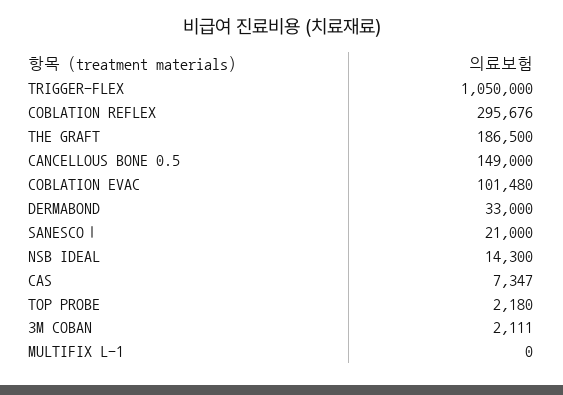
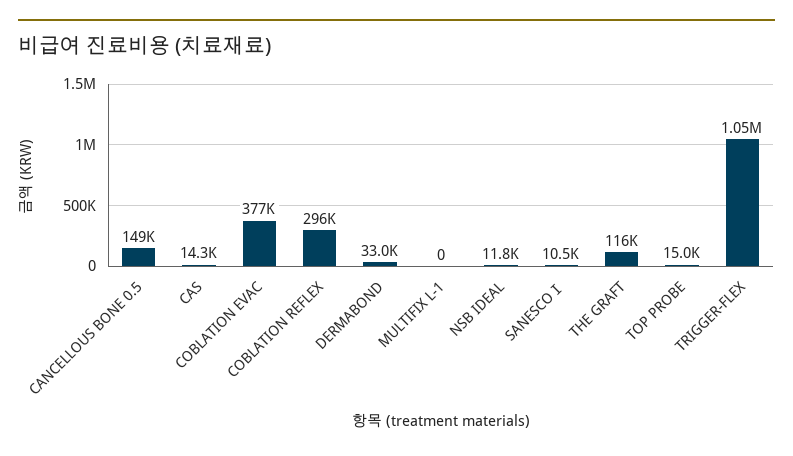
THE GRAFT: 186500 -> 116000
COBLATION EVAC: 101480 -> 377000
SANESCOⅠ: 21000 -> 10500
NSB IDEAL: 14300 -> 11800
CAS: 7347 -> 14300
TOP PROBE: 2180 -> 15000
3M COBAN: 2111 -> none

